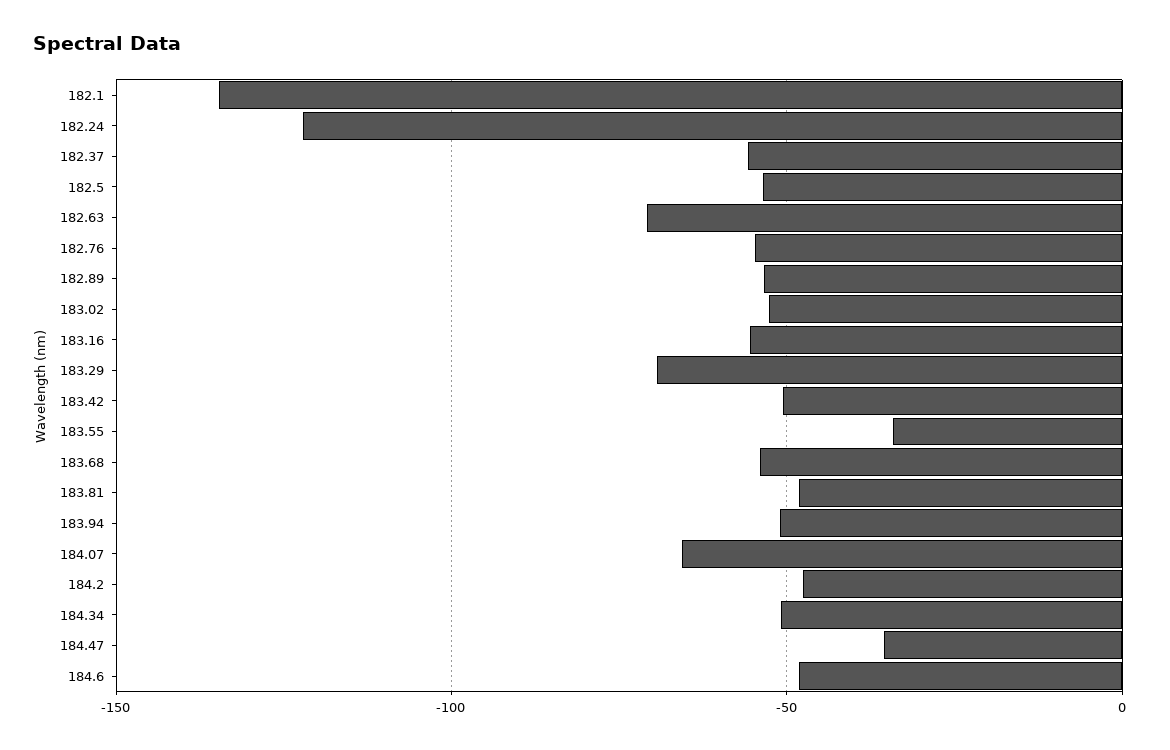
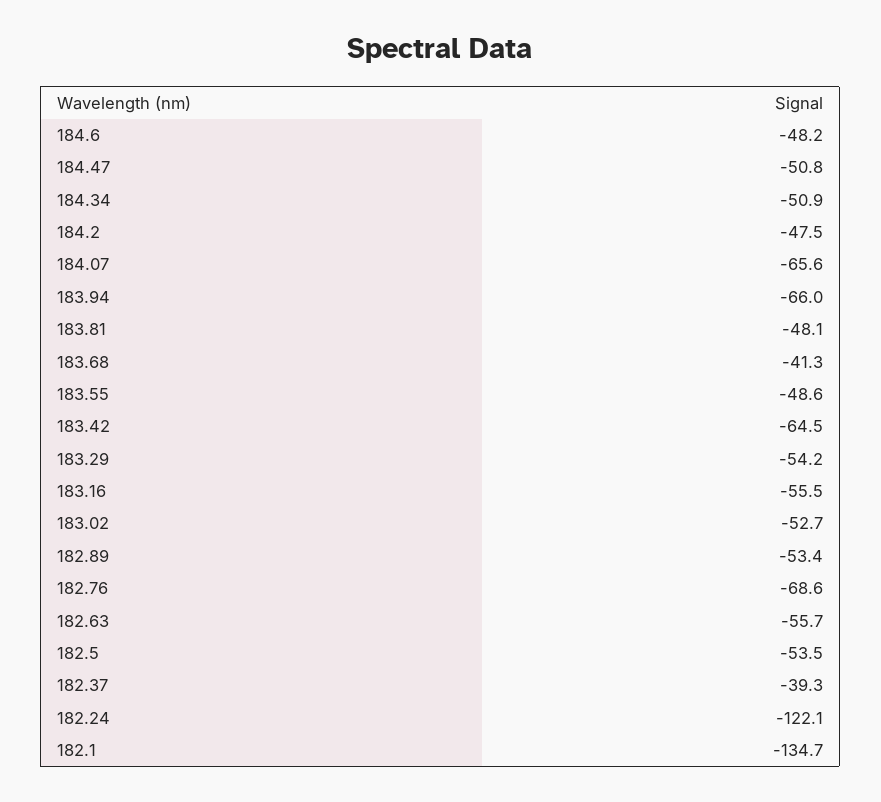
182.37: -55 -> -39.3
182.63: -70 -> -55.7
182.76: -55 -> -68.6
183.29: -70 -> -54.2
183.42: -50 -> -64.5
183.55: -35 -> -48.6
183.68: -55 -> -41.3
183.94: -50 -> -66
184.47: -35 -> -50.8

